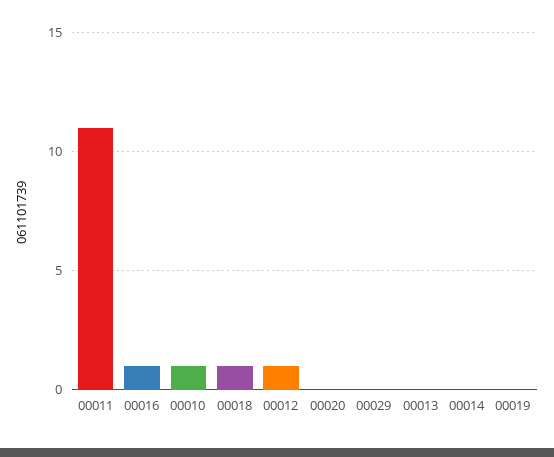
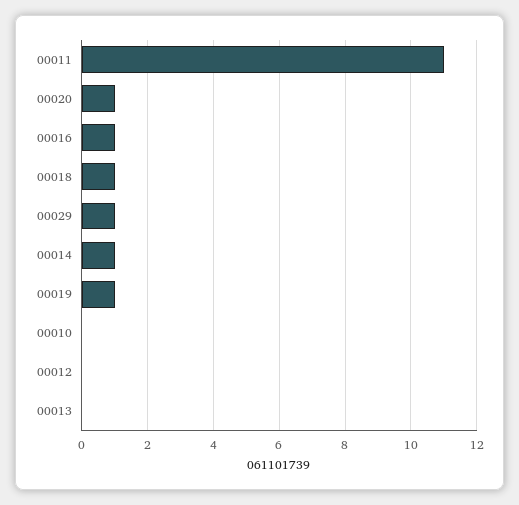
00010: 1 -> 0
00012: 1 -> 0
00020: 0 -> 1
00029: 0 -> 1
00014: 0 -> 1
00019: 0 -> 1

